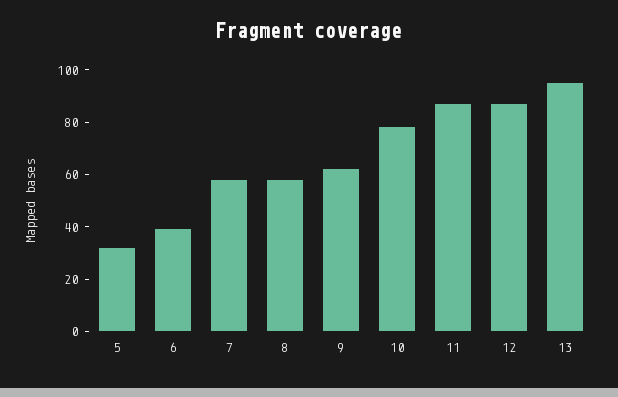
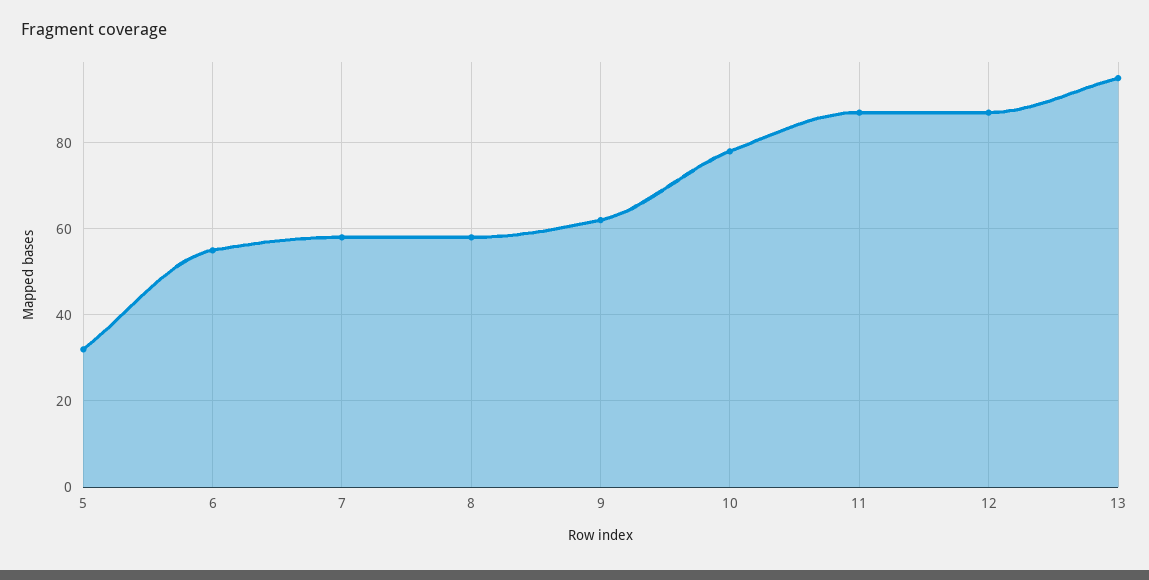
6: 40 -> 55

